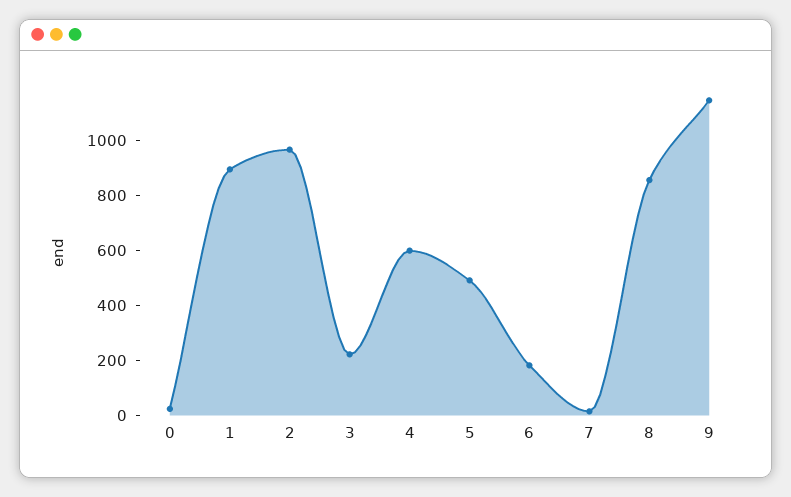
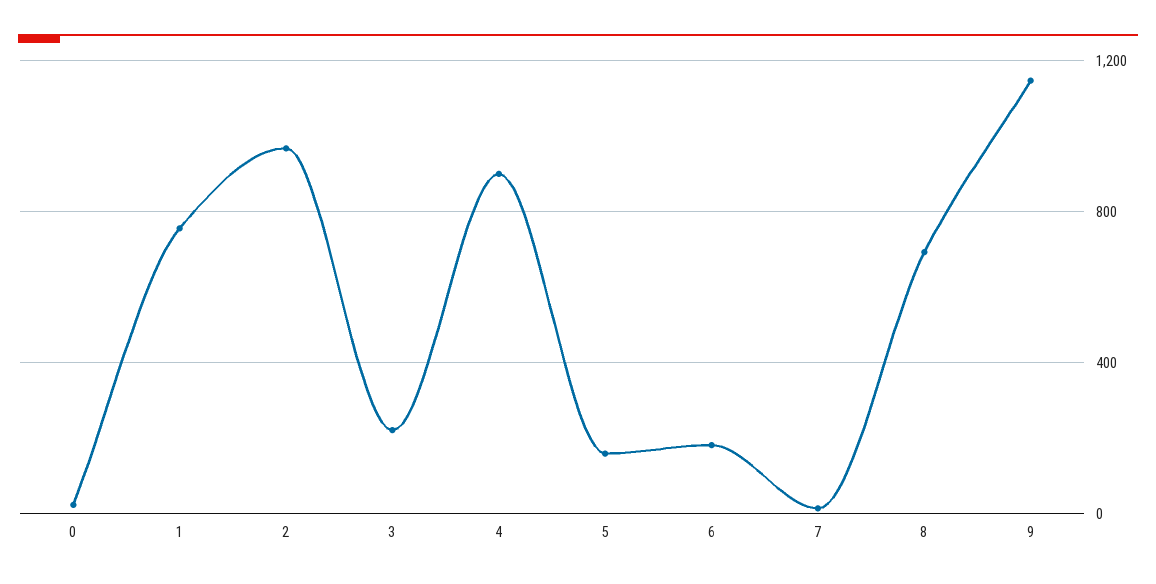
1: 900 -> 750
4: 600 -> 900
5: 500 -> 150
8: 850 -> 700

